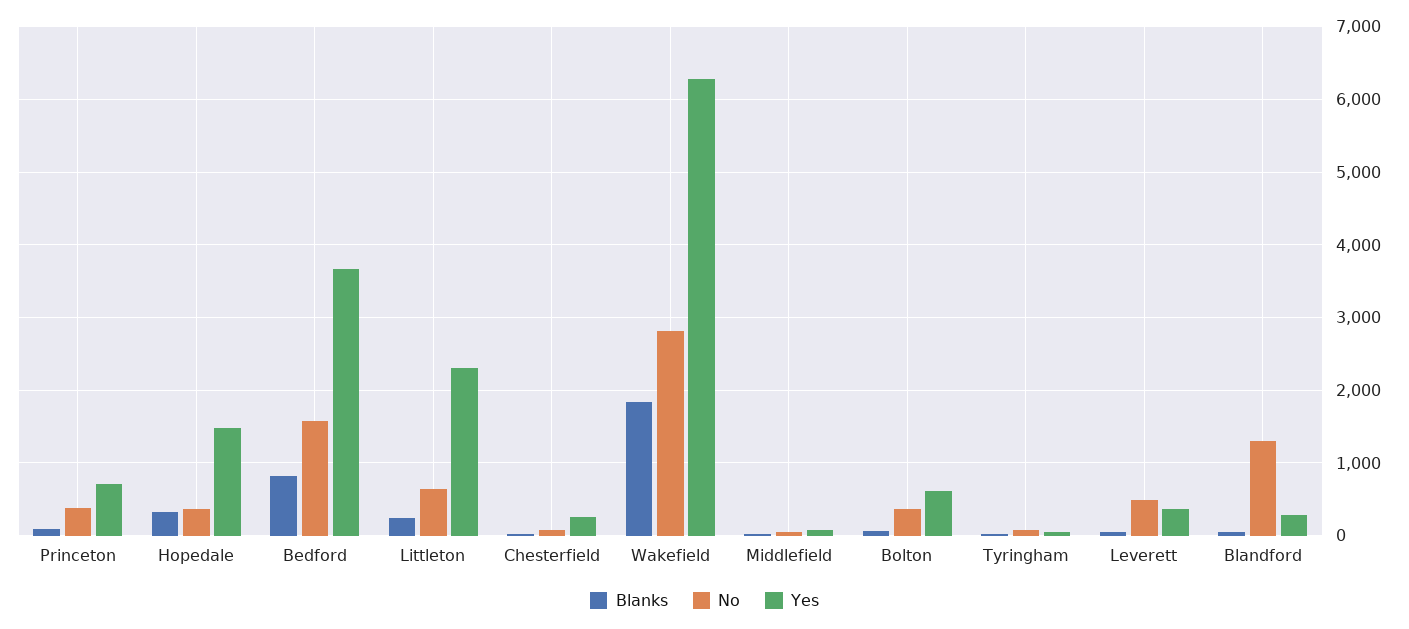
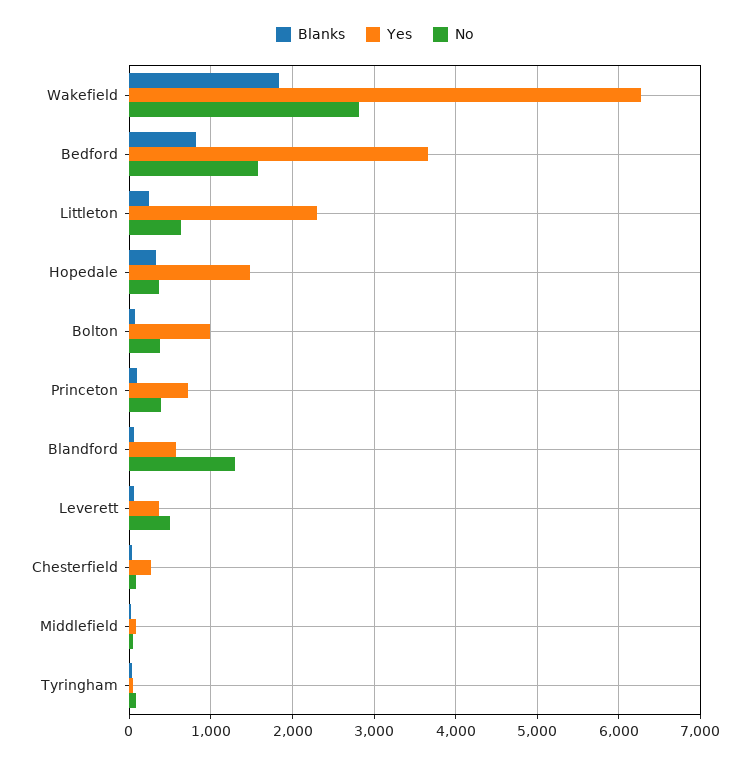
Yes, Bolton: 600 -> 1000
Yes, Blandford: 300 -> 600

